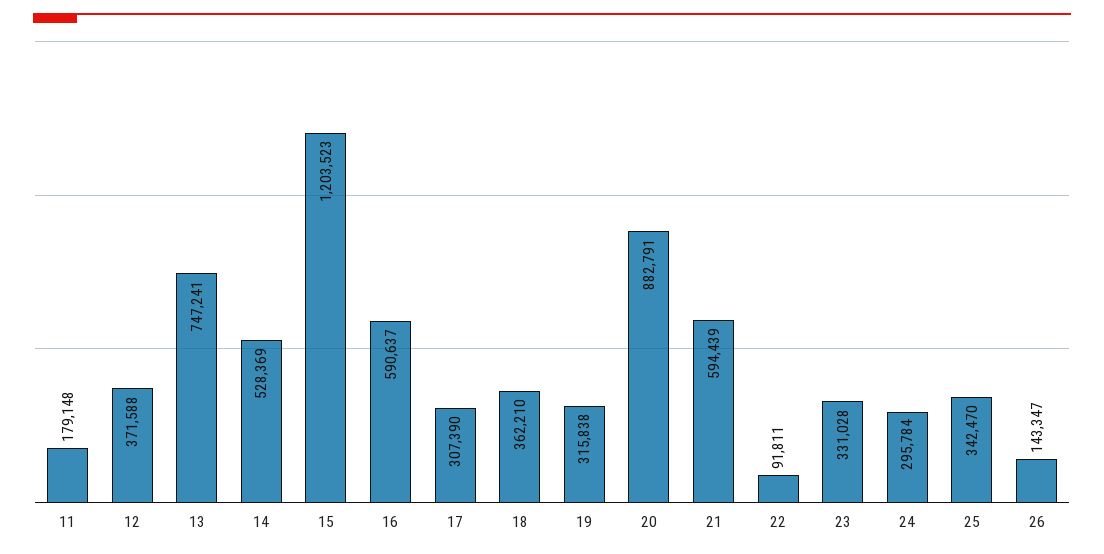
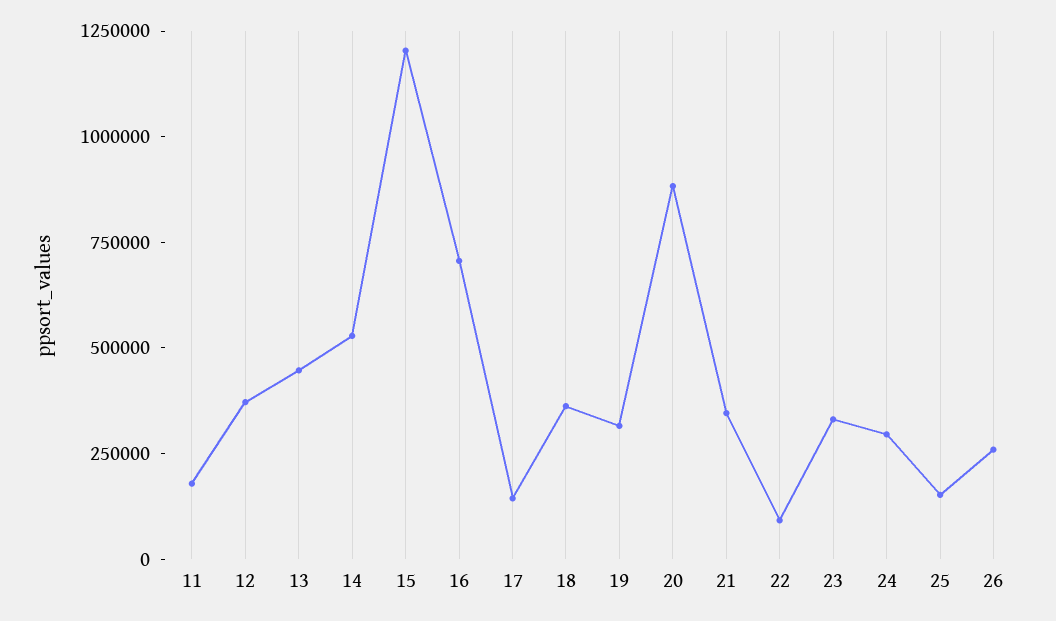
13: 747241 -> 450000
16: 590637 -> 700000
17: 307390 -> 150000
21: 594439 -> 350000
25: 342470 -> 150000
26: 143347 -> 250000

